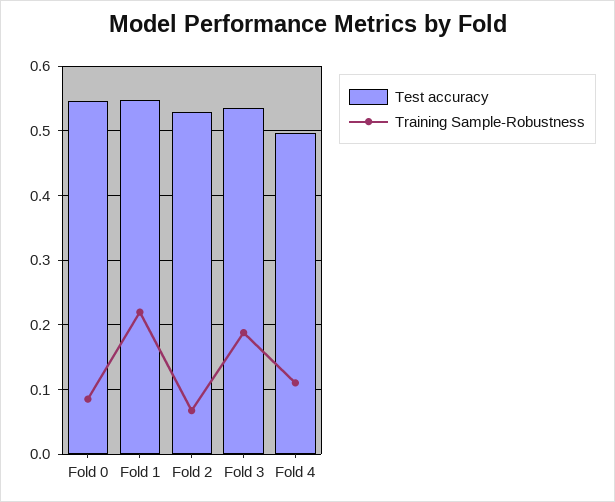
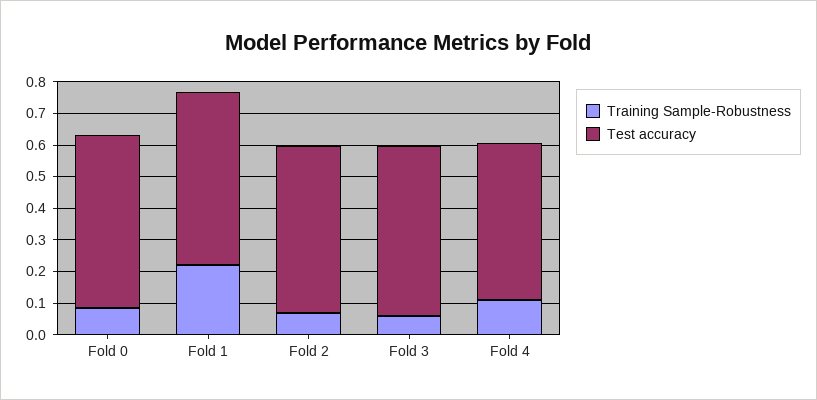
Training Sample-Robustness, Fold 3: 0.19 -> 0.05

